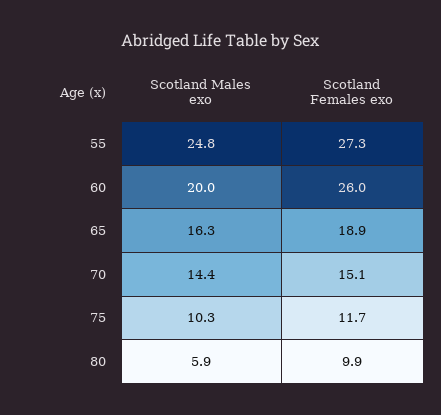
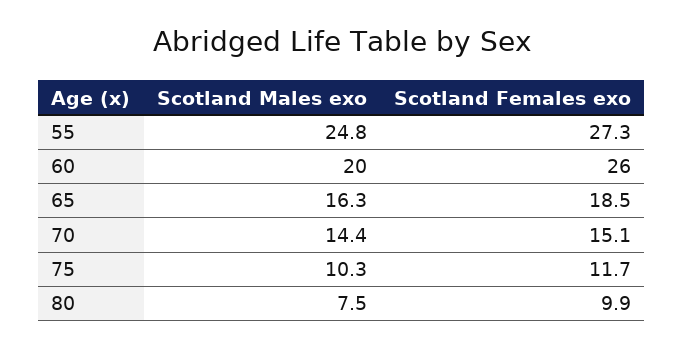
Scotland Females exo, 65: 18.9 -> 18.5
Scotland Males exo, 80: 5.9 -> 7.5

